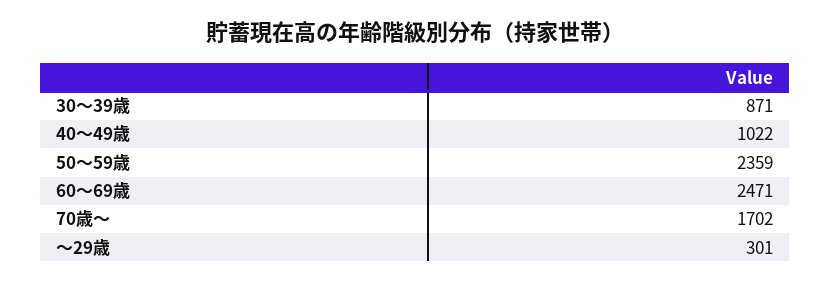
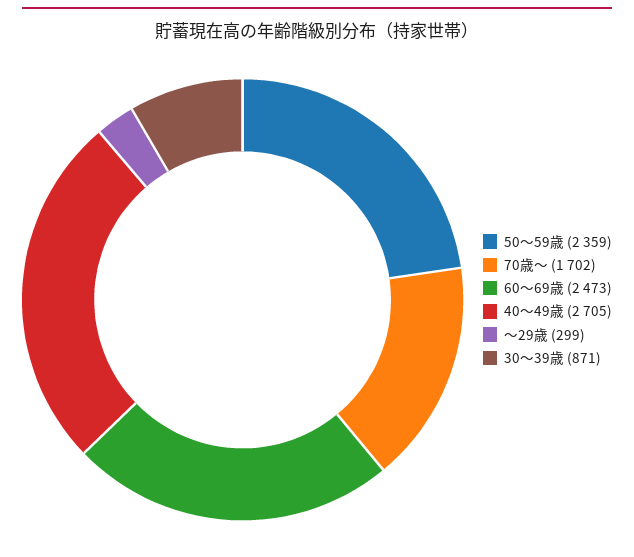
40～49歳: 1022 -> 2705
60～69歳: 2471 -> 2473
～29歳: 301 -> 299

